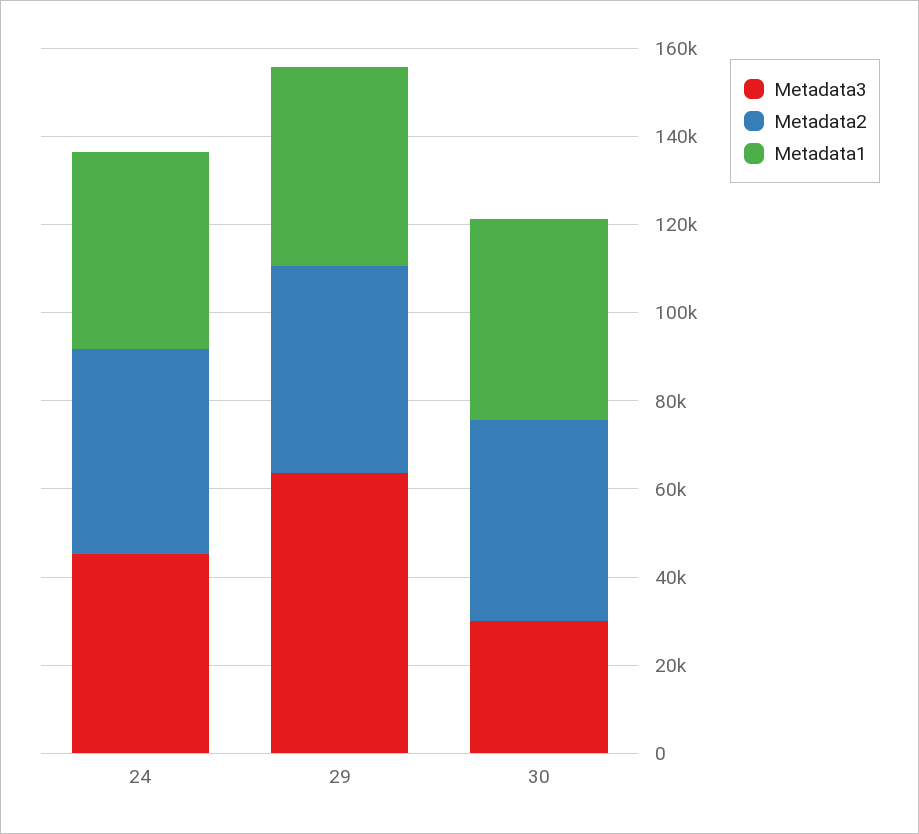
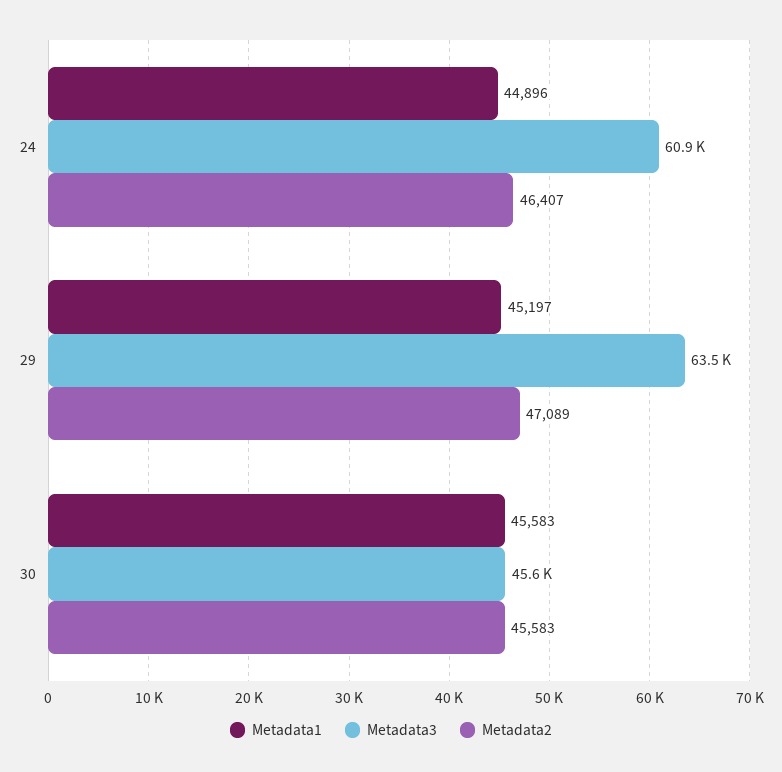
Metadata3, 24: 45000 -> 60900
Metadata3, 30: 30000 -> 45600

